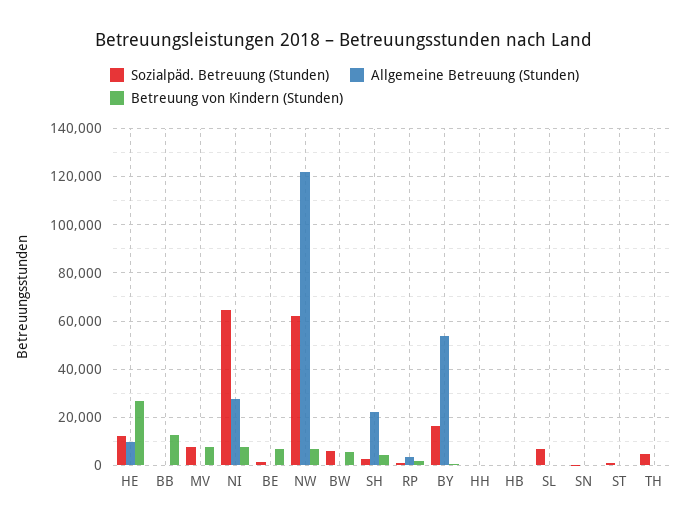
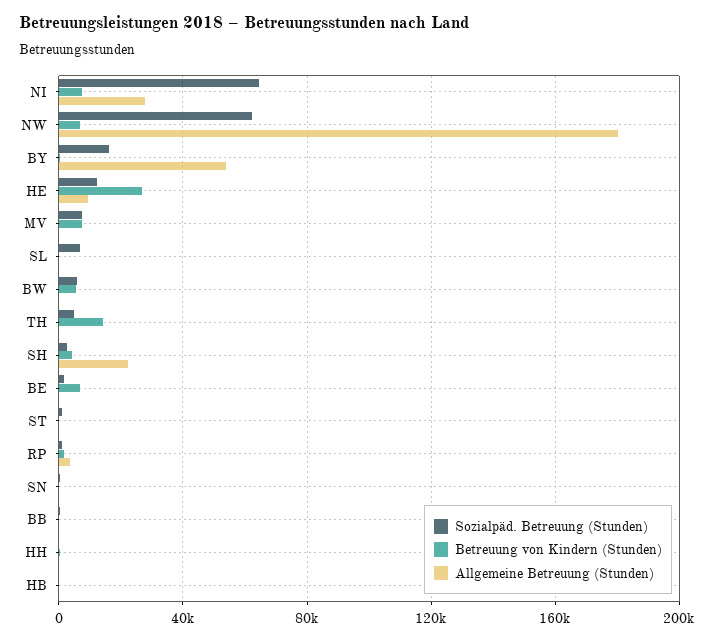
Betreuung von Kindern (Stunden), BB: 12500 -> 0
Allgemeine Betreuung (Stunden), NW: 122500 -> 180000
Betreuung von Kindern (Stunden), TH: 0 -> 15000

